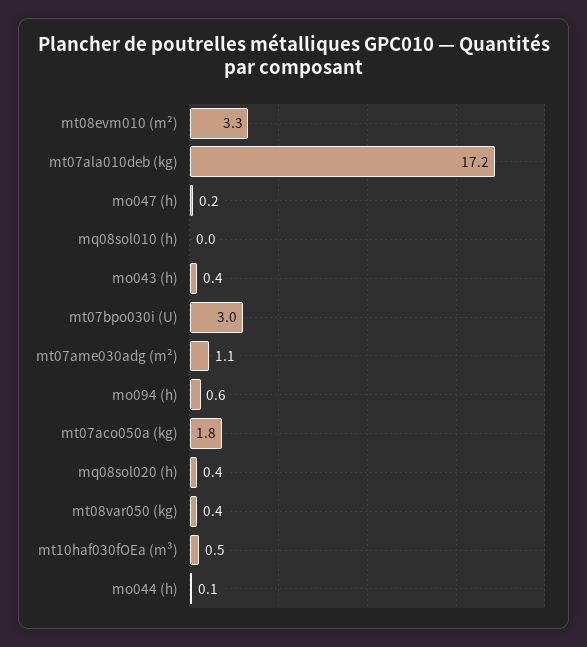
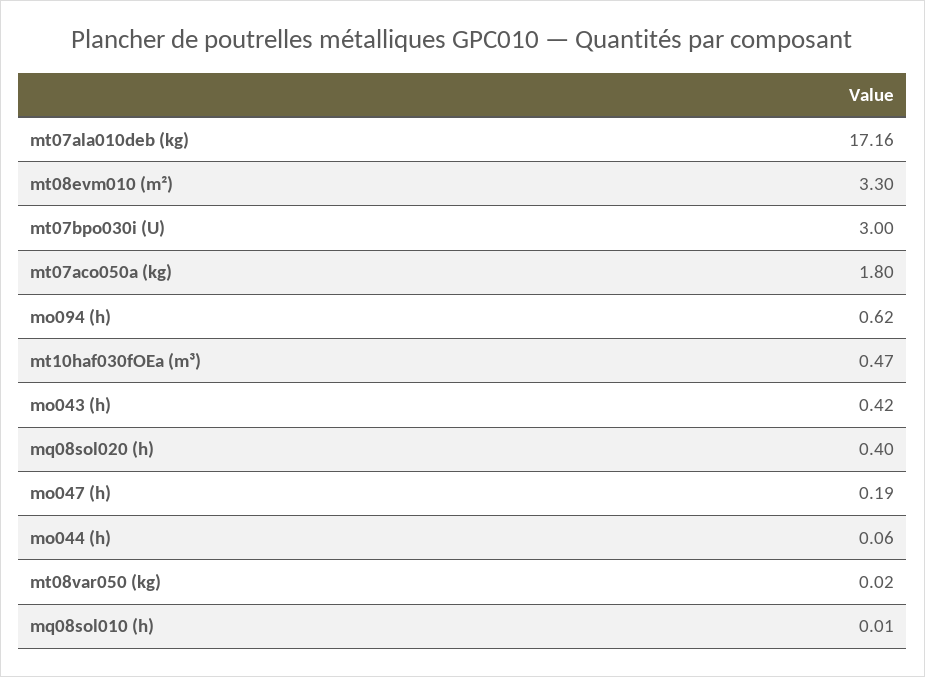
mt07ame030adg (m²): 1.1 -> none
mt08var050 (kg): 0.4 -> 0.02

